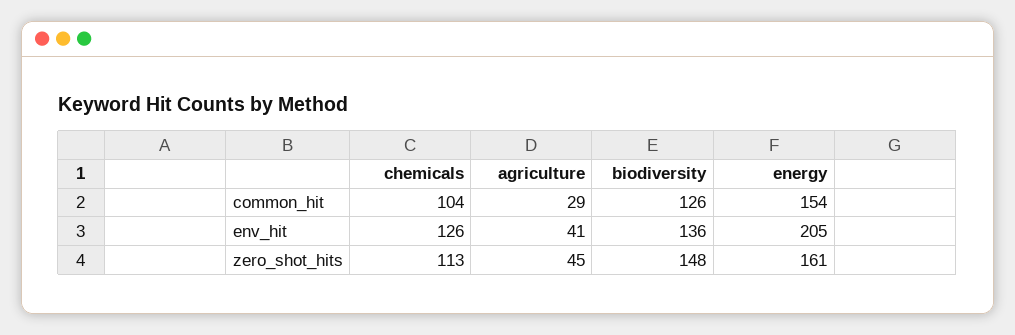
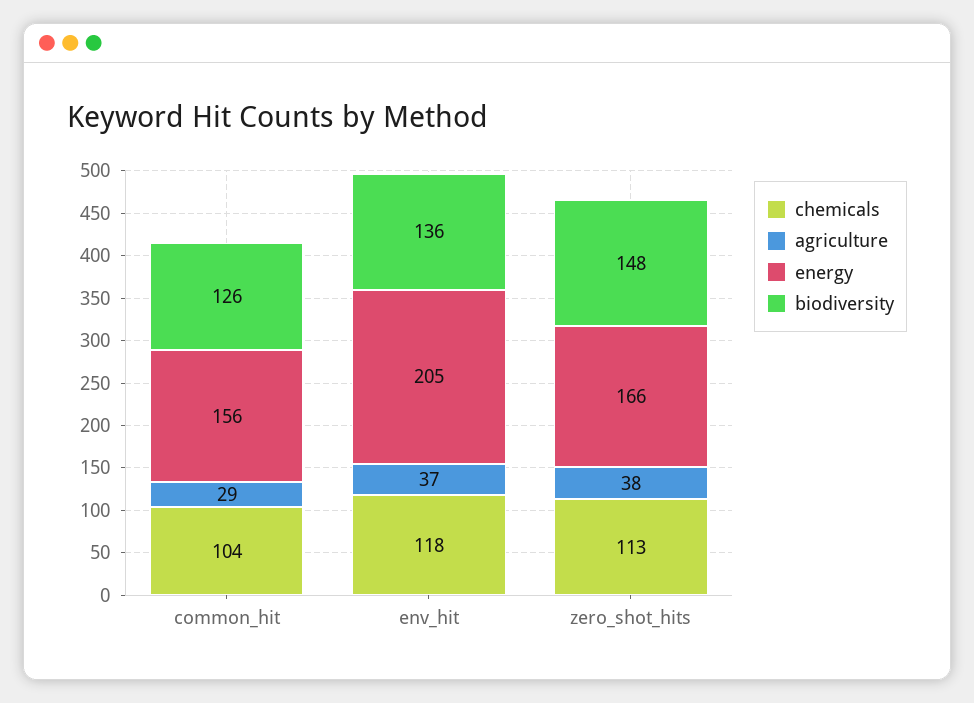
energy, common_hit: 154 -> 156
chemicals, env_hit: 126 -> 118
agriculture, env_hit: 41 -> 37
agriculture, zero_shot_hits: 45 -> 38
energy, zero_shot_hits: 161 -> 166

